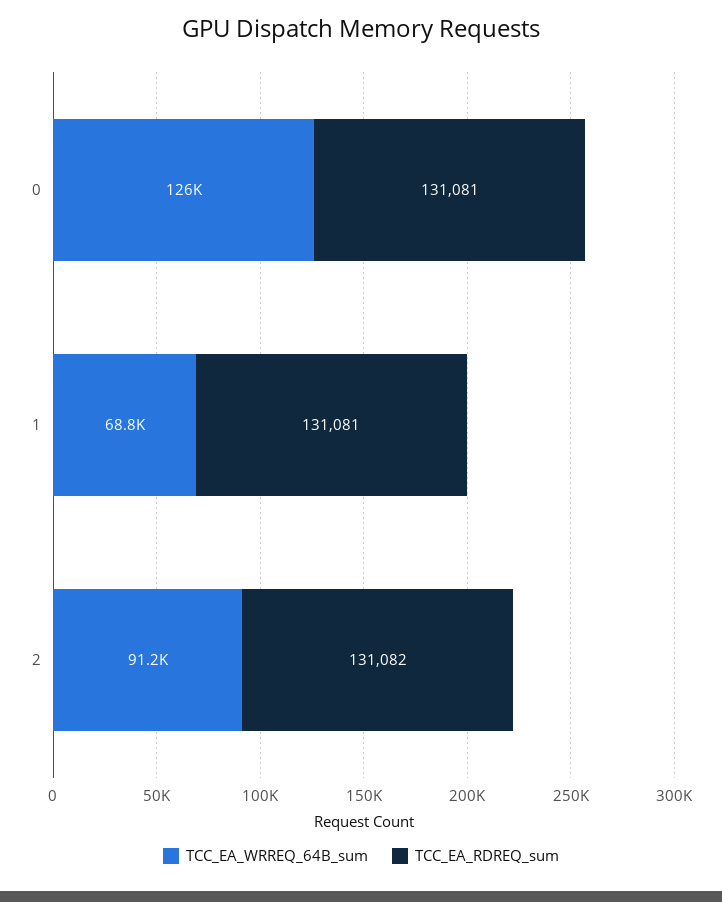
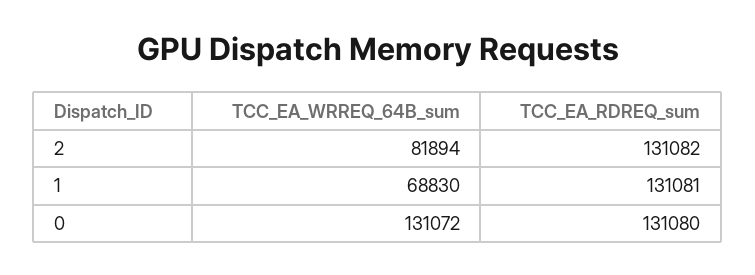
TCC_EA_WRREQ_64B_sum, 0: 126000 -> 131072
TCC_EA_RDREQ_sum, 0: 131081 -> 131080
TCC_EA_WRREQ_64B_sum, 2: 91200 -> 81894

